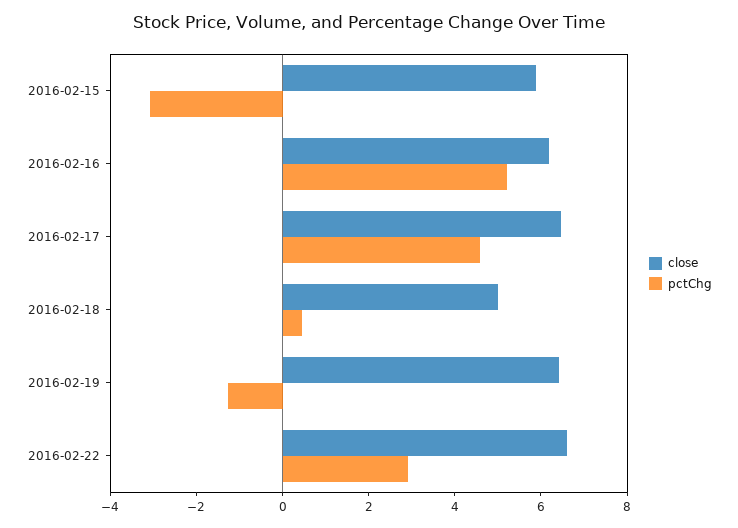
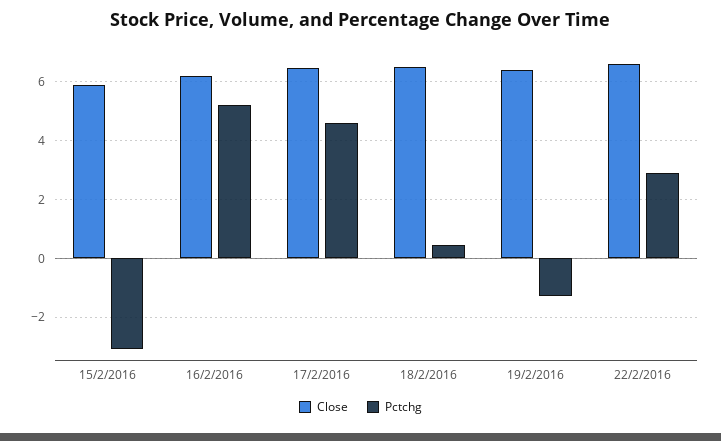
close, 2016-02-18: 5 -> 6.5

